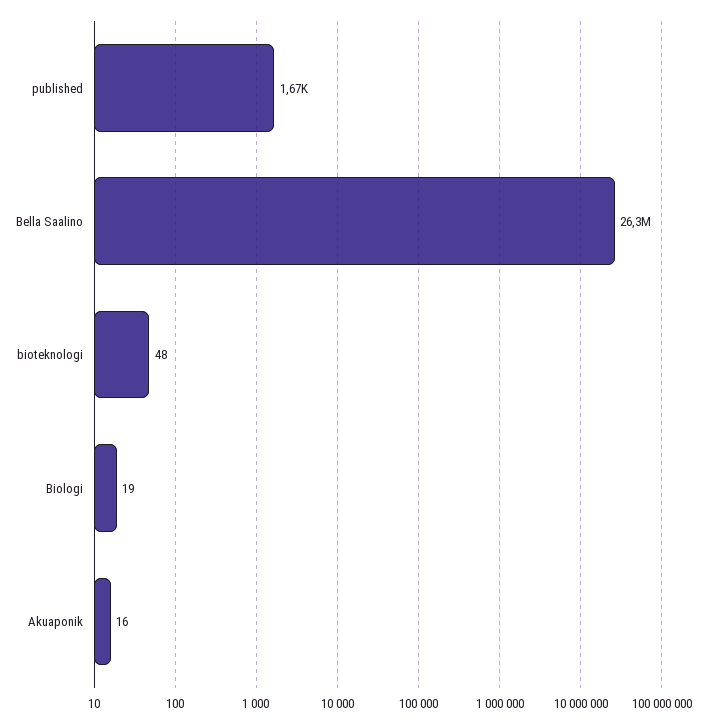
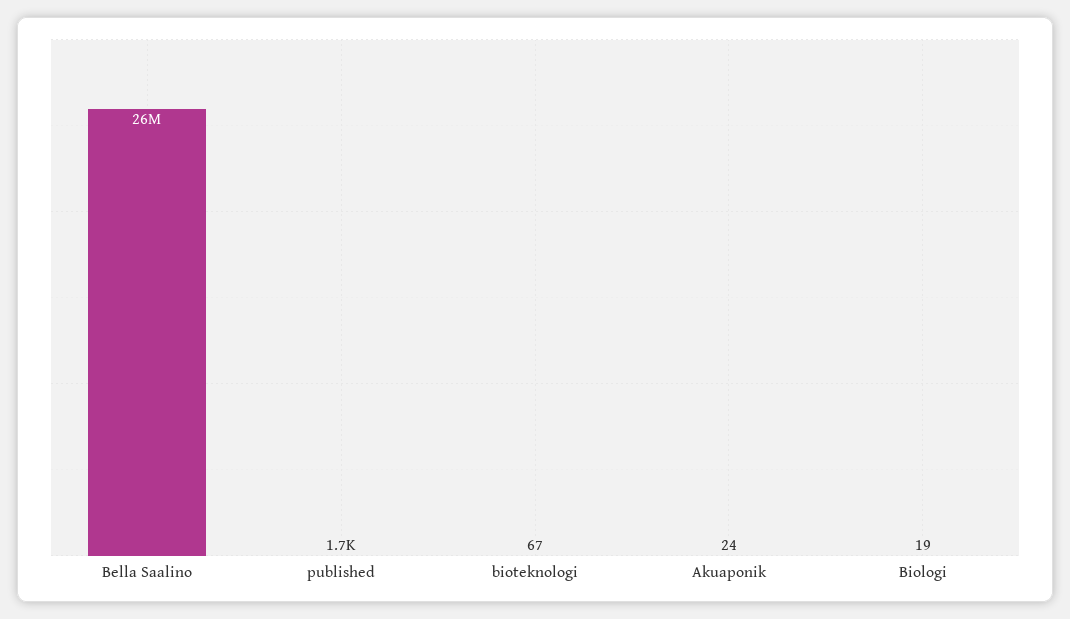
bioteknologi: 48 -> 67
Akuaponik: 16 -> 24

